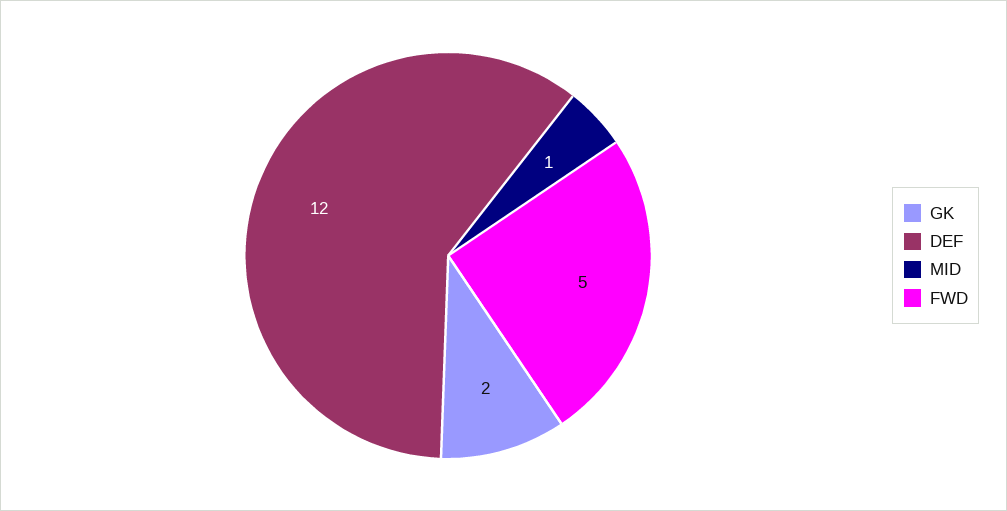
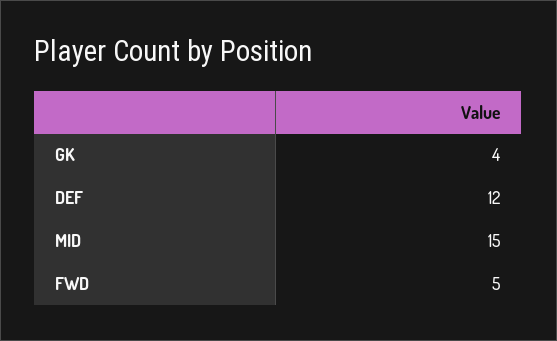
GK: 2 -> 4
MID: 1 -> 15

